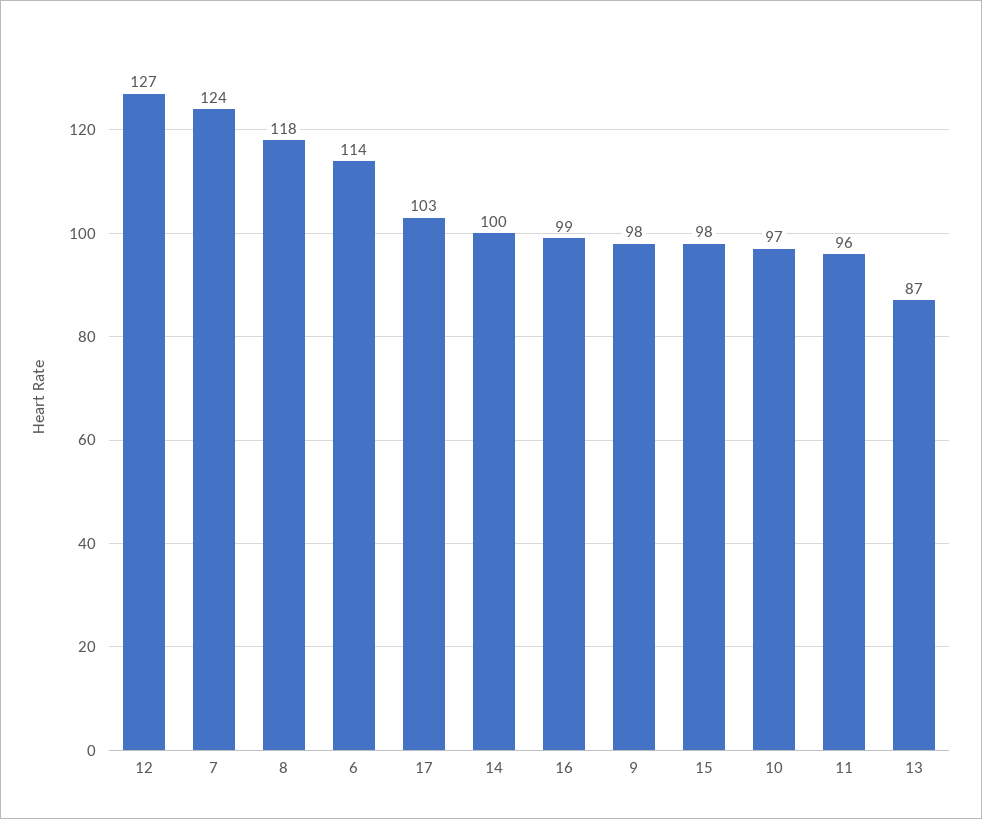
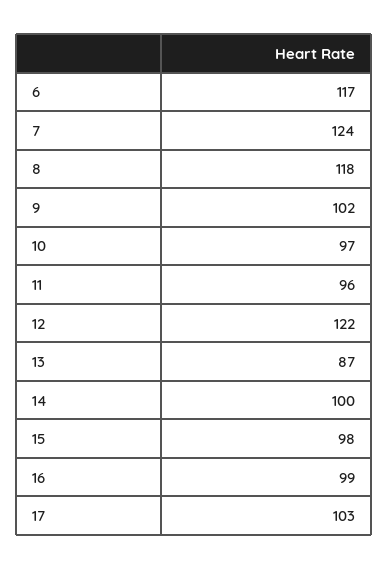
12: 127 -> 122
6: 114 -> 117
9: 98 -> 102

